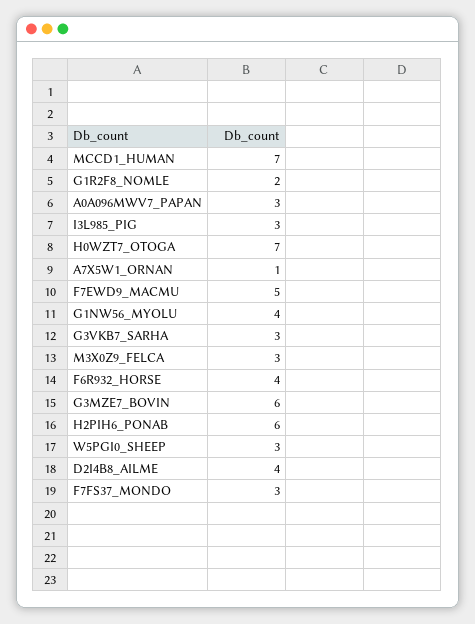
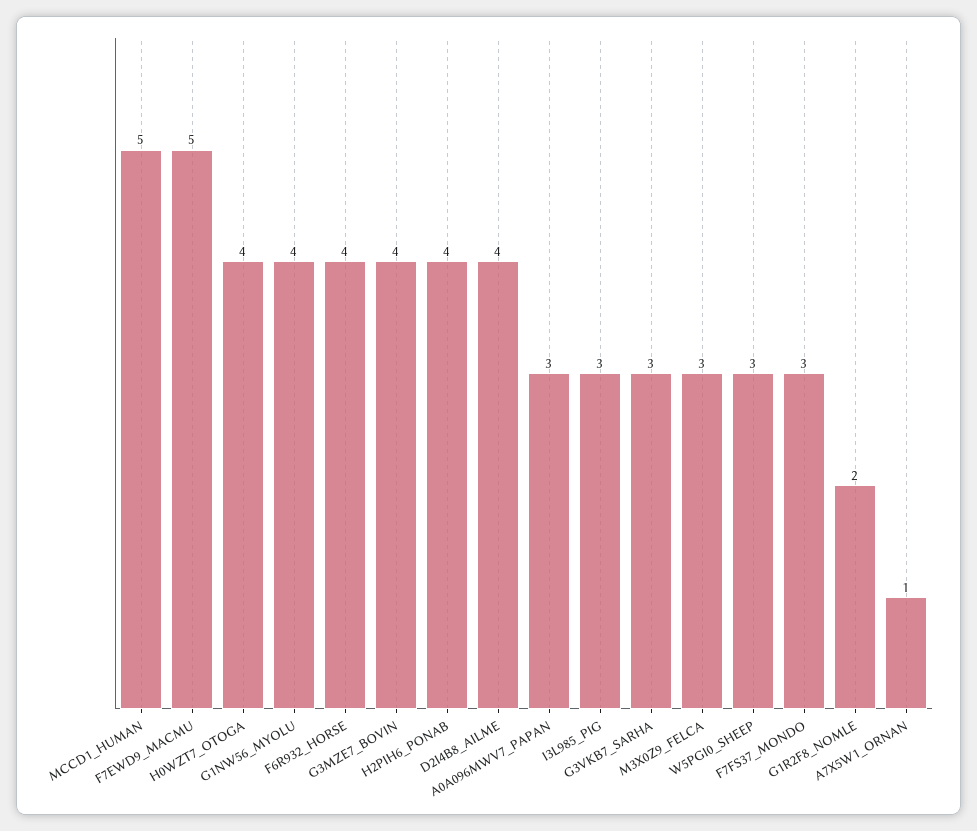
MCCD1_HUMAN: 7 -> 5
H0WZT7_OTOGA: 7 -> 4
G3MZE7_BOVIN: 6 -> 4
H2PIH6_PONAB: 6 -> 4

